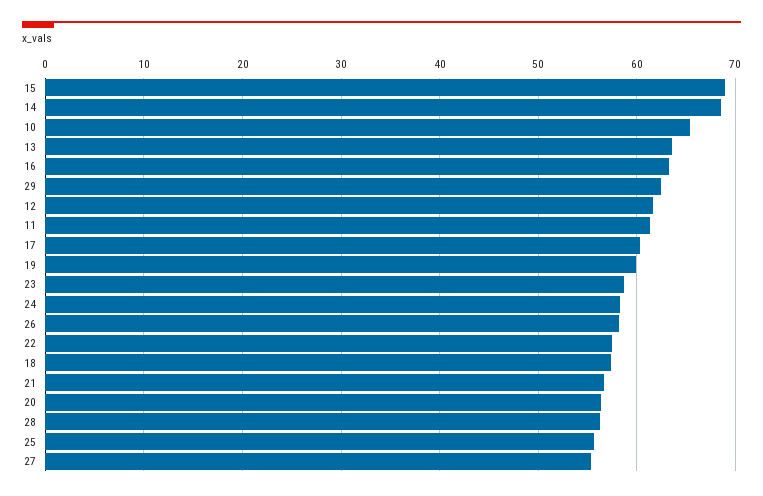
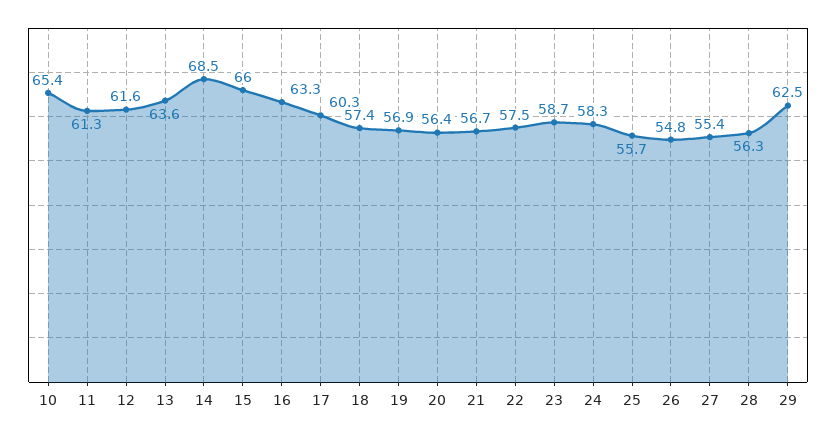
15: 69 -> 66
19: 60 -> 56.9
26: 58 -> 54.8

